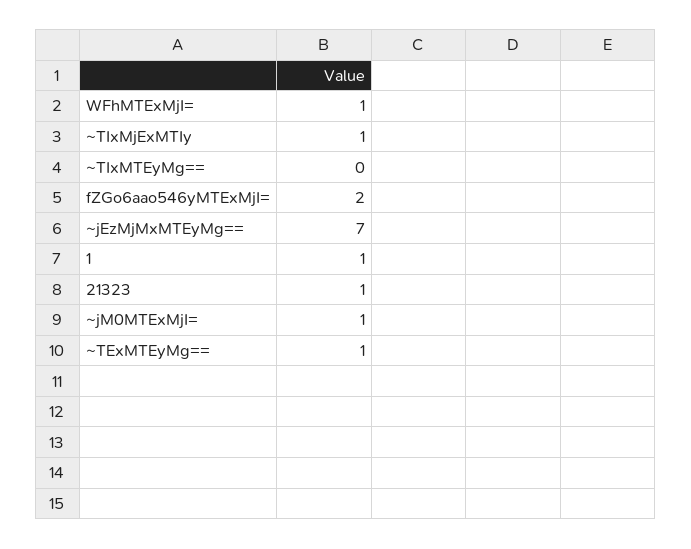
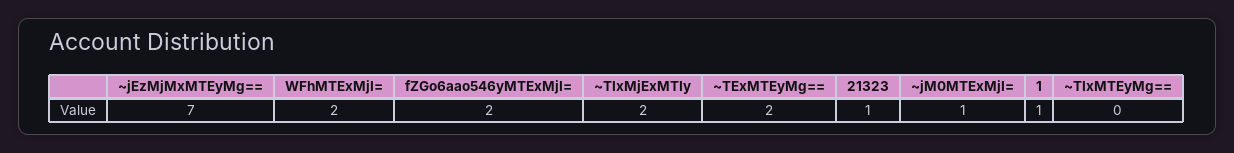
WFhMTExMjI=: 1 -> 2
~TIxMjExMTIy: 1 -> 2
~TExMTEyMg==: 1 -> 2

